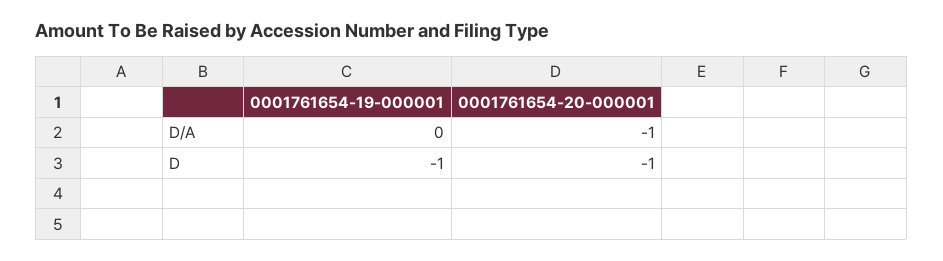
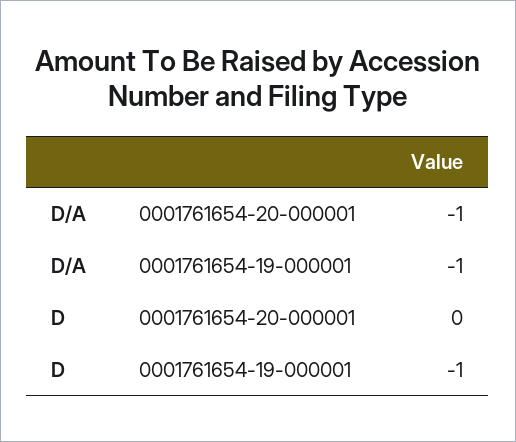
0001761654-19-000001, D/A: 0 -> -1
0001761654-20-000001, D: -1 -> 0

